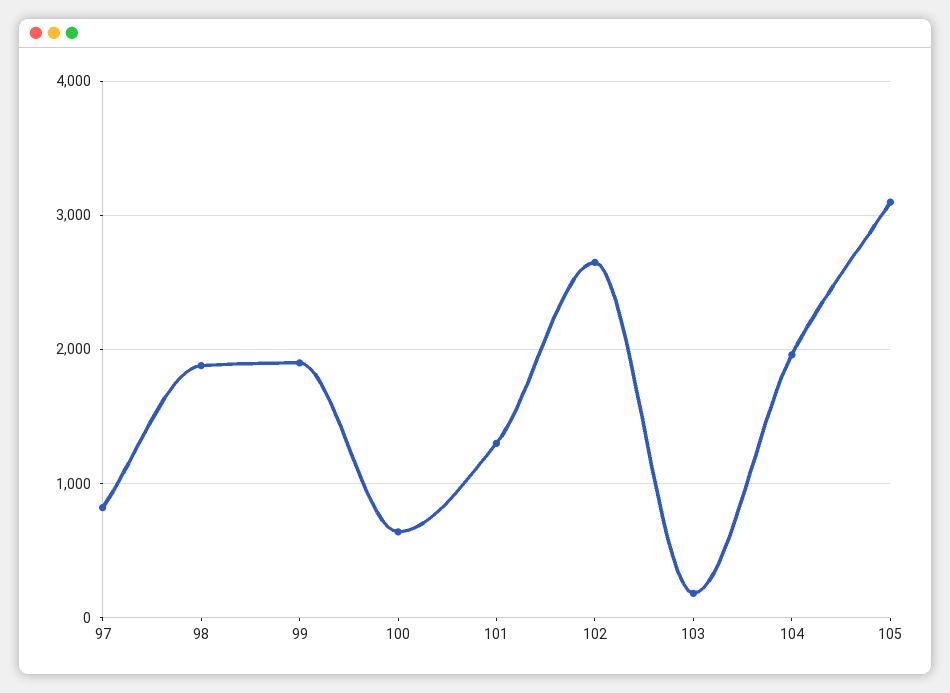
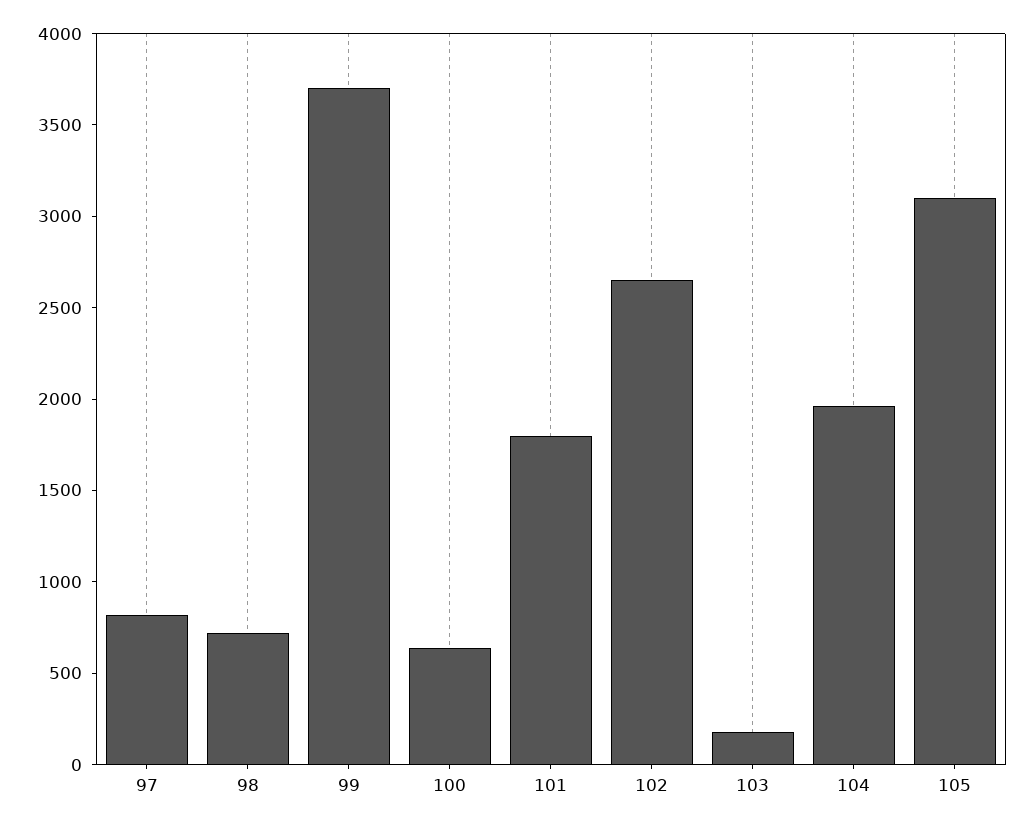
98: 1900 -> 700
99: 1900 -> 3700
101: 1300 -> 1800

